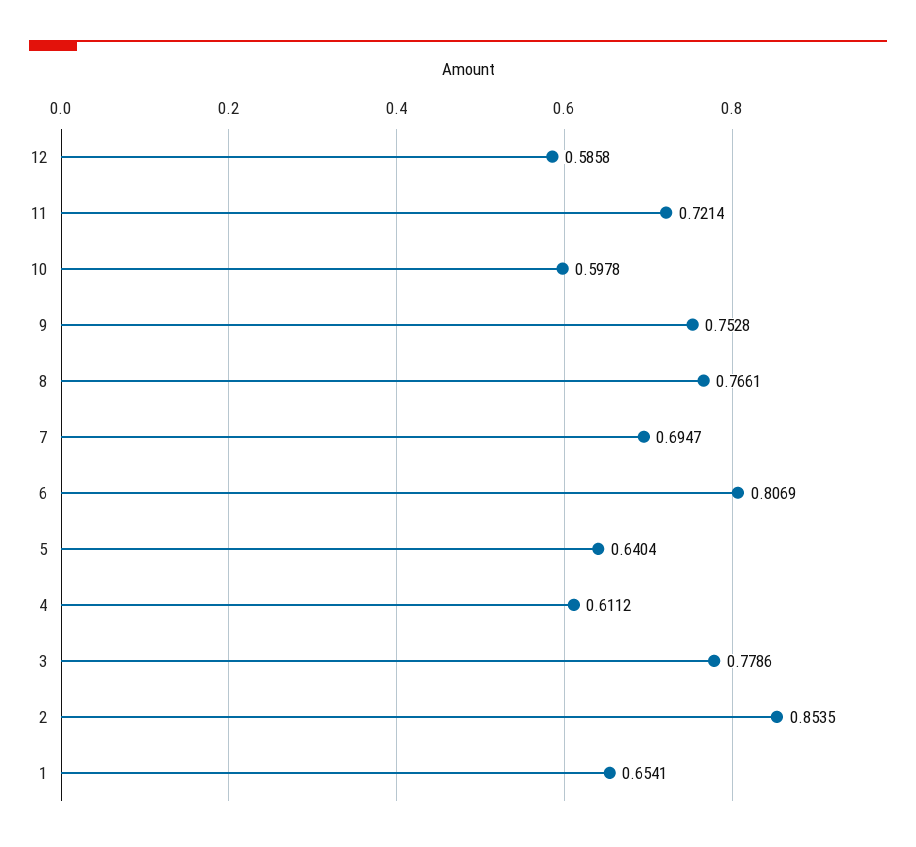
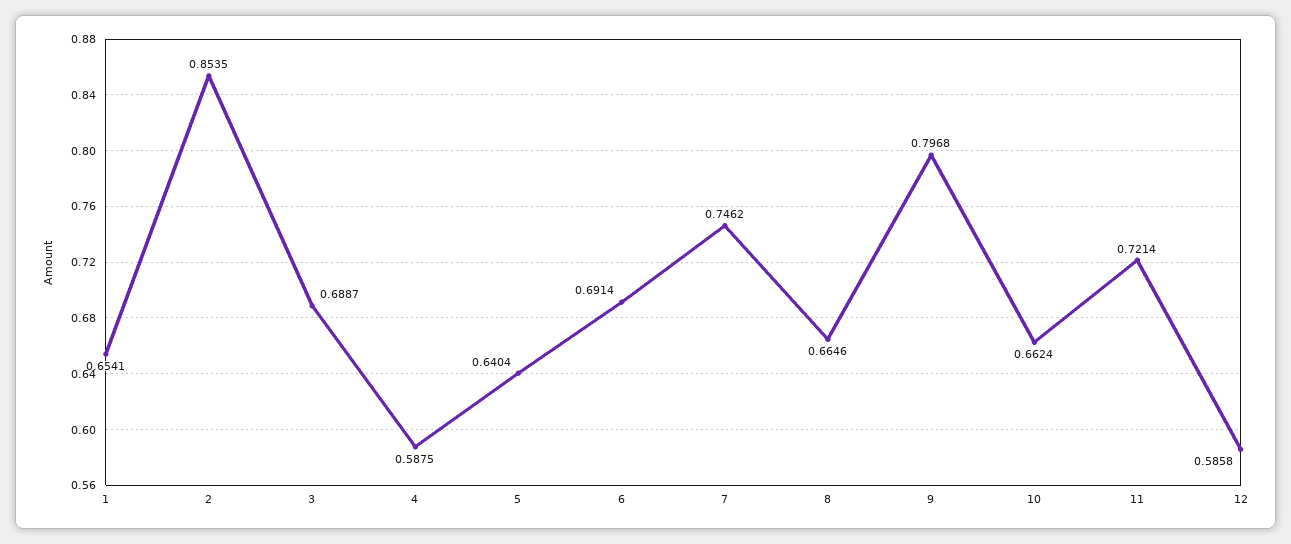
10: 0.5978 -> 0.6624
9: 0.7528 -> 0.7968
8: 0.7661 -> 0.6646
7: 0.6947 -> 0.7462
6: 0.8069 -> 0.6914
4: 0.6112 -> 0.5875
3: 0.7786 -> 0.6887

